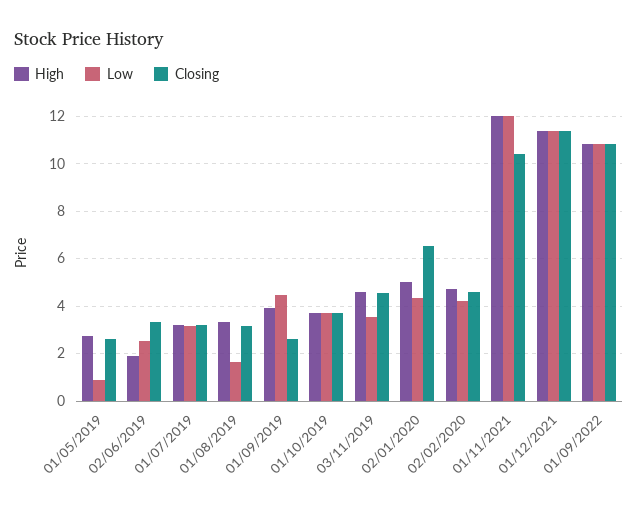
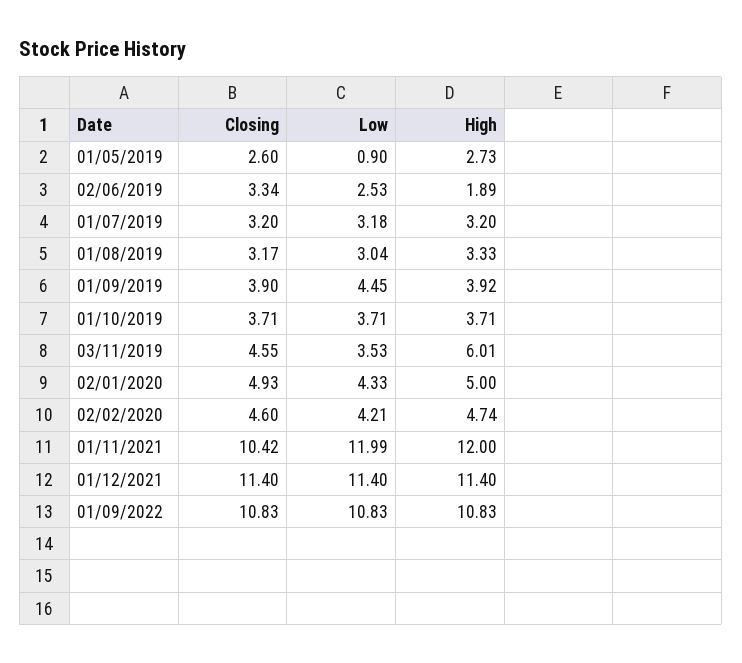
Low, 01/08/2019: 1.5 -> 3.04
Closing, 01/09/2019: 2.5 -> 3.9
High, 03/11/2019: 4.5 -> 6.01
Closing, 02/01/2020: 6.5 -> 4.93

